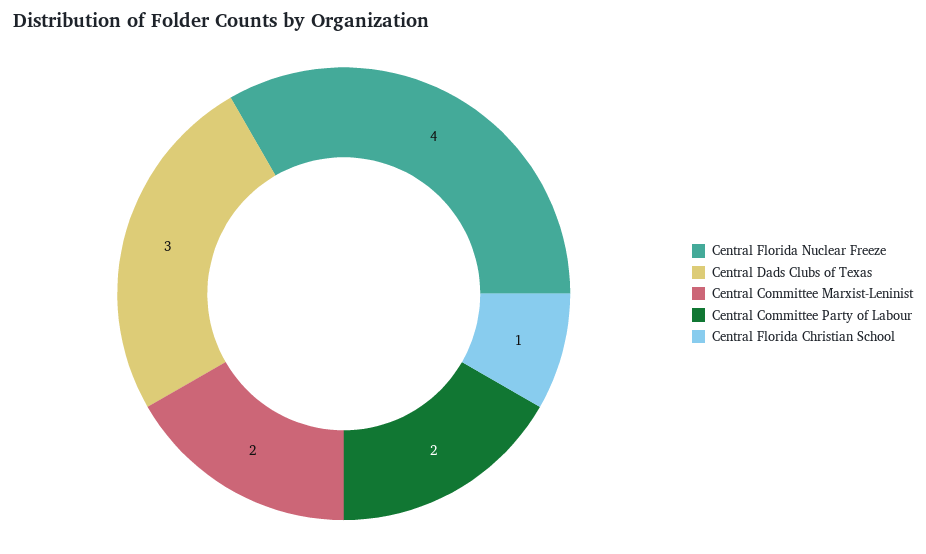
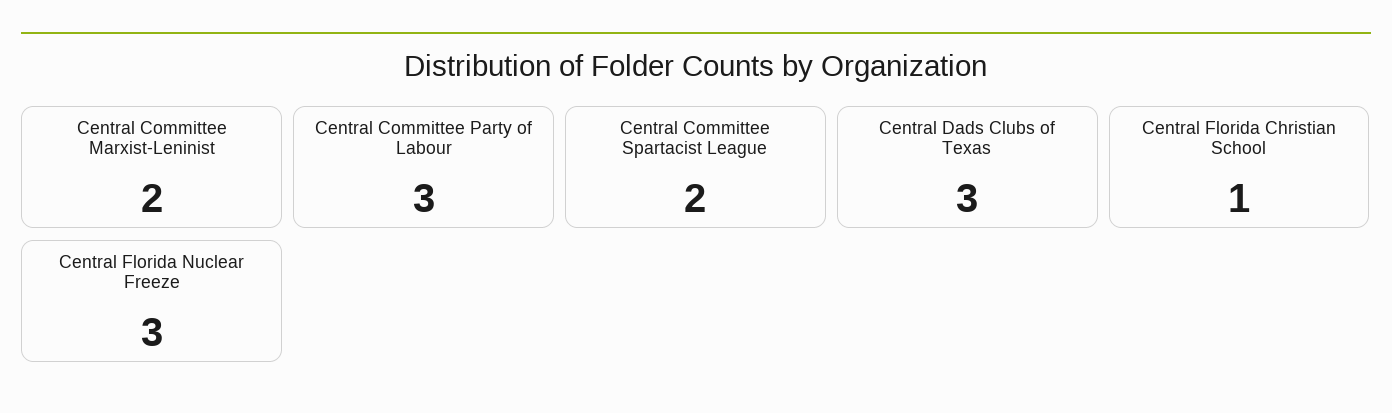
Central Florida Nuclear Freeze: 4 -> 3
Central Committee Party of Labour: 2 -> 3
Central Committee Spartacist League: none -> 2

